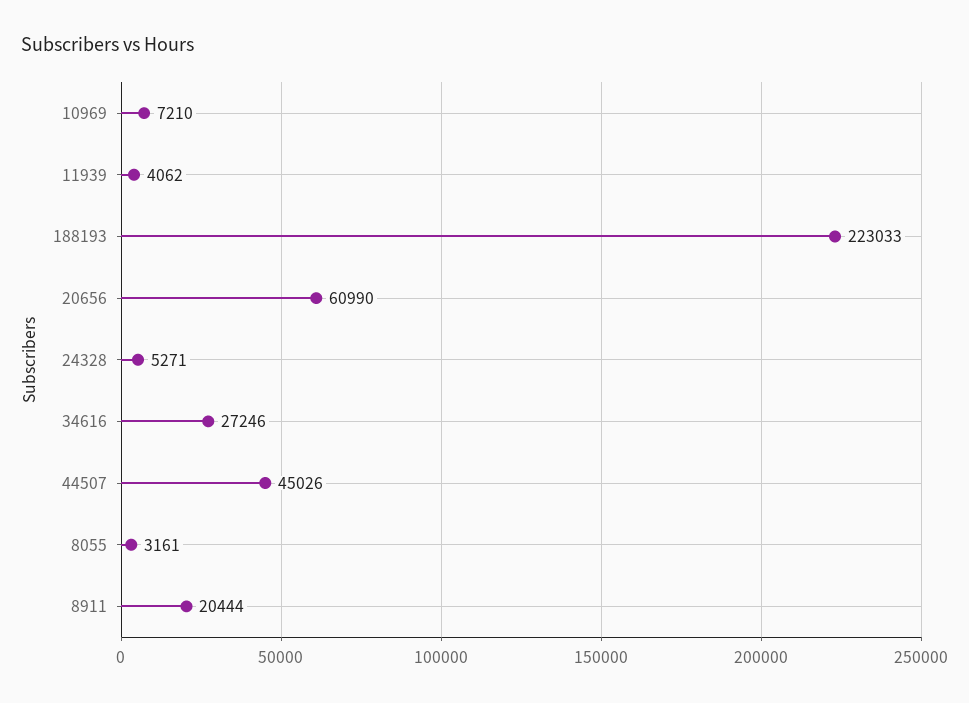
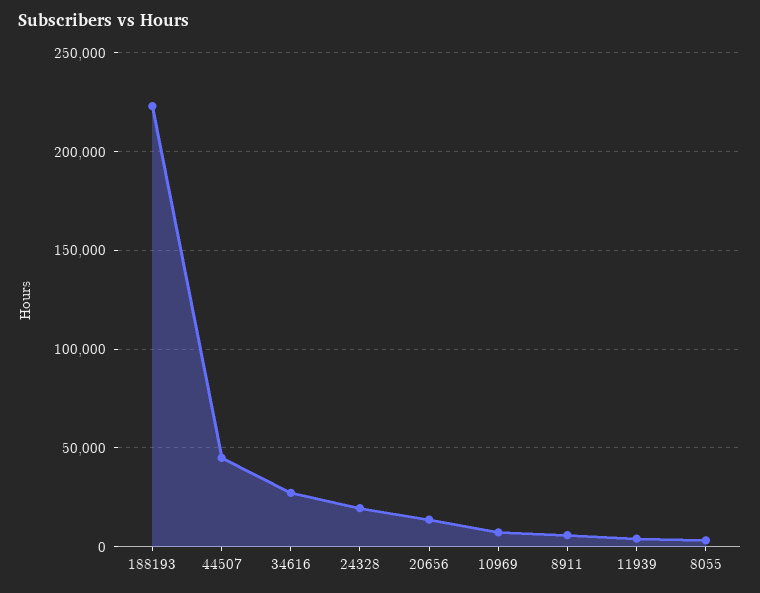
20656: 60990 -> 15000
24328: 5271 -> 20000
8911: 20444 -> 5000

